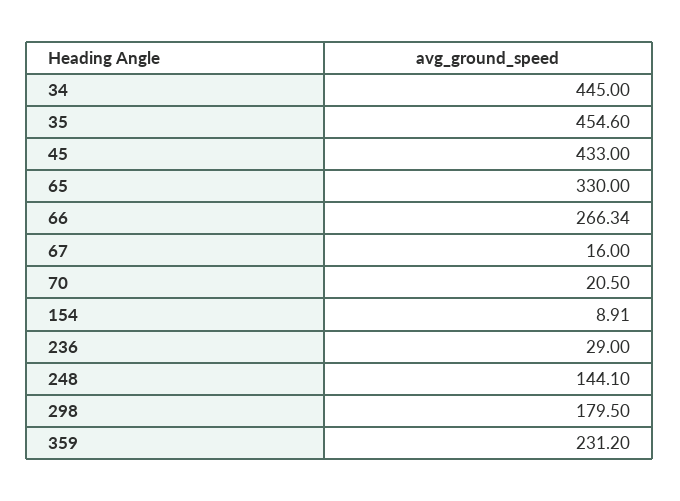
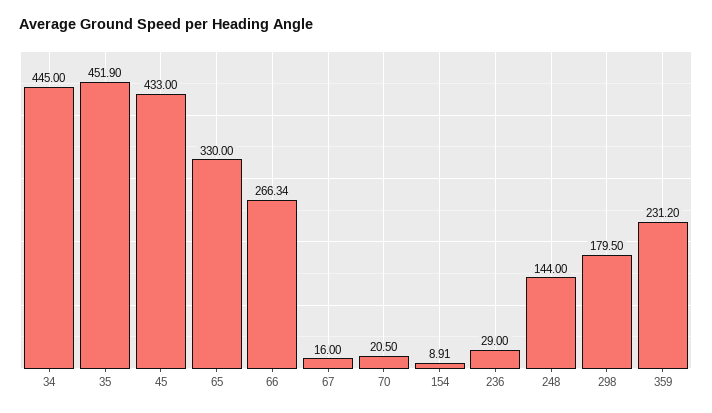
35: 454.6 -> 451.9
248: 144.1 -> 144

